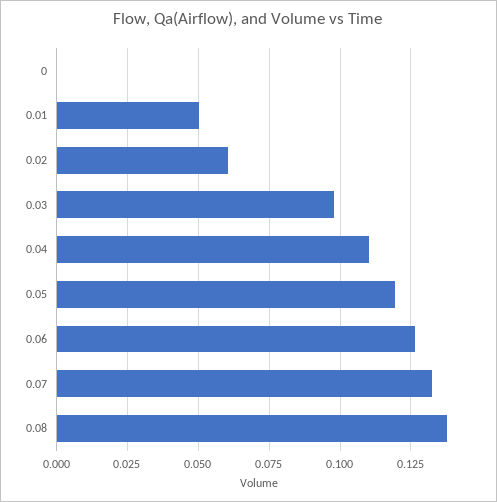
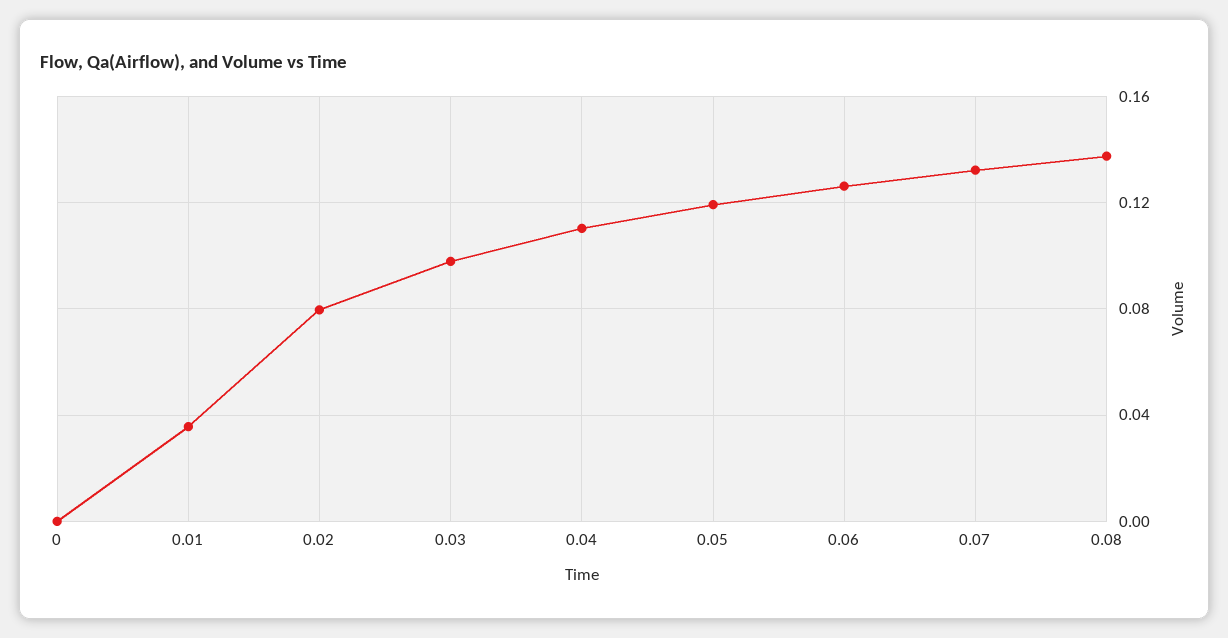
0.01: 0.05 -> 0.035
0.02: 0.06 -> 0.08

